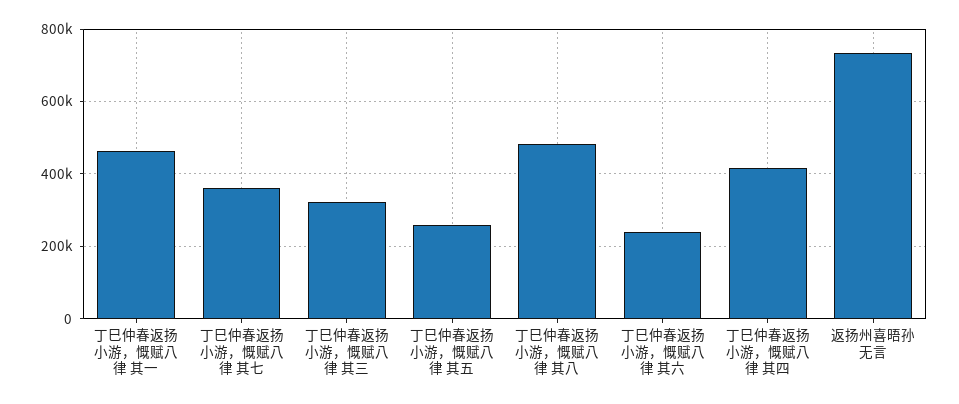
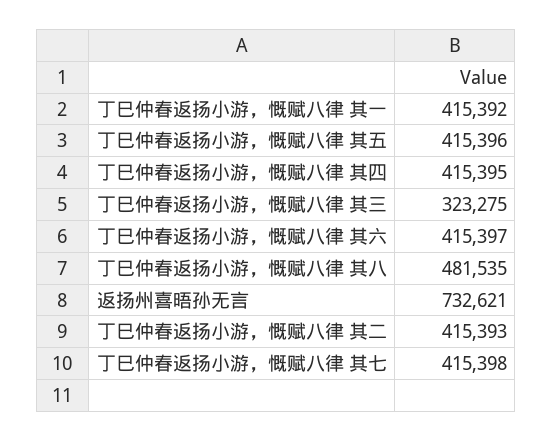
丁巳仲春返扬小游，慨赋八律 其一: 460000 -> 415392
丁巳仲春返扬小游，慨赋八律 其七: 360000 -> 415398
丁巳仲春返扬小游，慨赋八律 其五: 260000 -> 415396
丁巳仲春返扬小游，慨赋八律 其六: 240000 -> 415397
丁巳仲春返扬小游，慨赋八律 其二: none -> 415393

